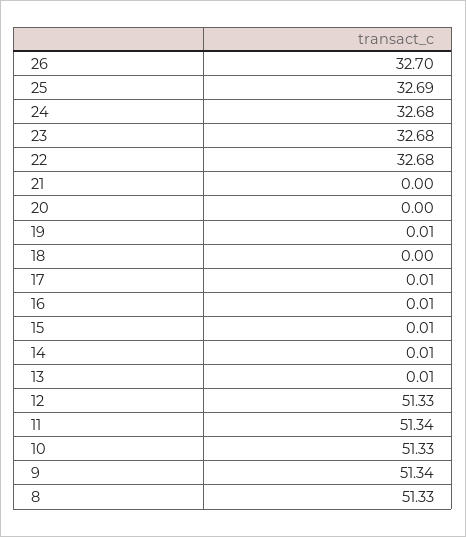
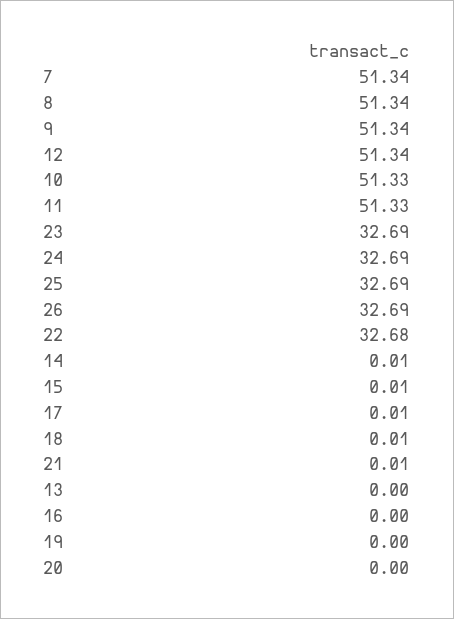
26: 32.7 -> 32.69
24: 32.68 -> 32.69
23: 32.68 -> 32.69
21: 0 -> 0.01
19: 0.01 -> 0
18: 0 -> 0.01
16: 0.01 -> 0
13: 0.01 -> 0
12: 51.33 -> 51.34
11: 51.34 -> 51.33
8: 51.33 -> 51.34
7: none -> 51.34

